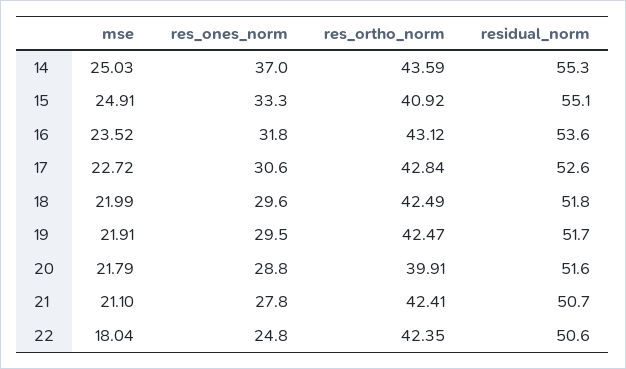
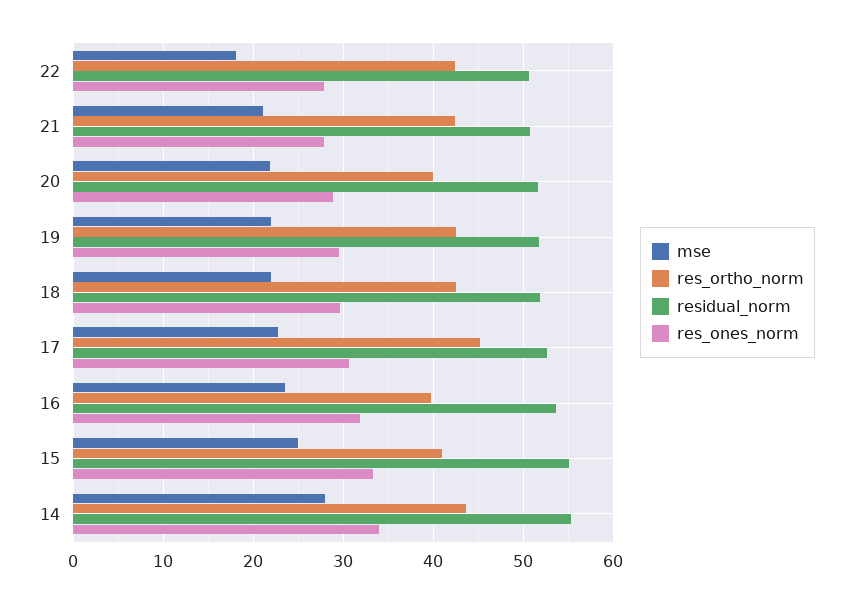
mse, 14: 25.03 -> 28
res_ones_norm, 14: 37 -> 34
res_ortho_norm, 16: 43.12 -> 40
res_ortho_norm, 17: 42.84 -> 45
res_ones_norm, 22: 24.8 -> 28

